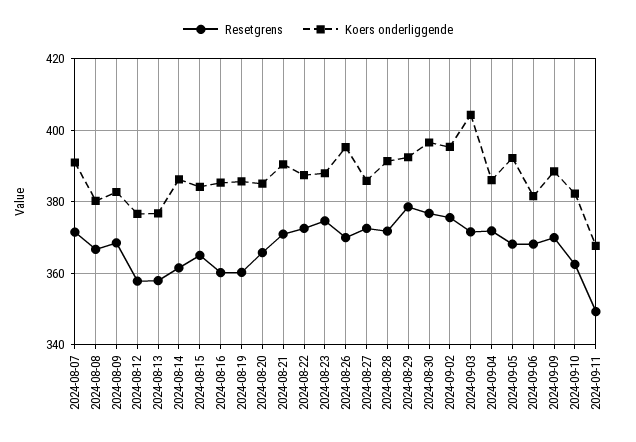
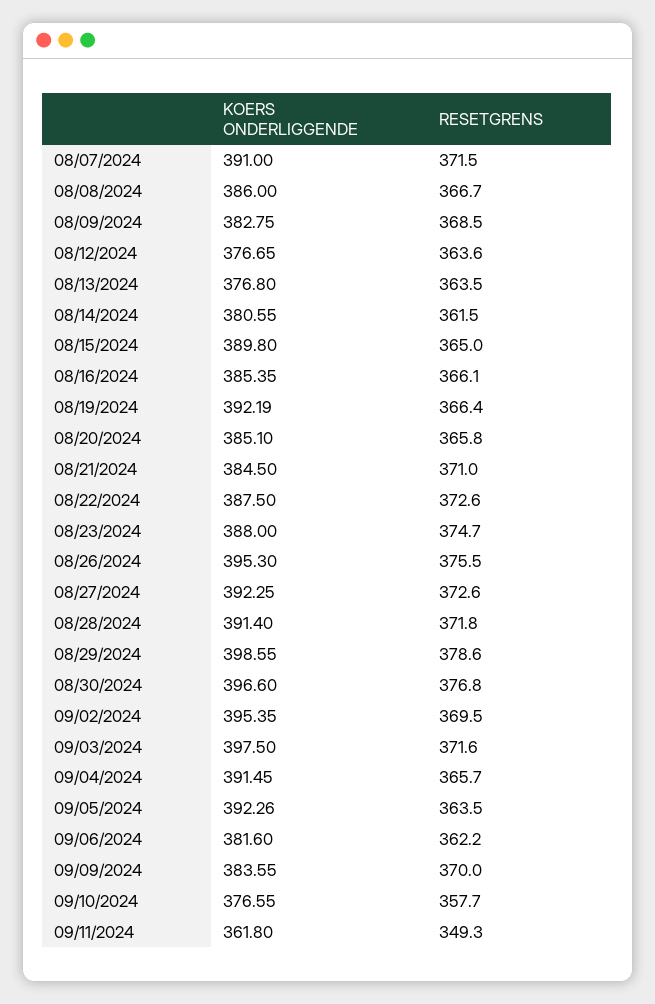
Koers onderliggende, 2024-08-08: 380 -> 386
Resetgrens, 2024-08-12: 358 -> 363.6
Resetgrens, 2024-08-13: 358 -> 363.5
Koers onderliggende, 2024-08-14: 386 -> 380.55
Koers onderliggende, 2024-08-15: 384 -> 389.8
Resetgrens, 2024-08-16: 360 -> 366.1
Resetgrens, 2024-08-19: 360 -> 366.4
Koers onderliggende, 2024-08-19: 386 -> 392.19
Koers onderliggende, 2024-08-21: 390 -> 384.5
Resetgrens, 2024-08-26: 370 -> 375.5
Koers onderliggende, 2024-08-27: 386 -> 392.25
Koers onderliggende, 2024-08-29: 392 -> 398.55
Resetgrens, 2024-09-02: 376 -> 369.5
Koers onderliggende, 2024-09-03: 404 -> 397.5
Resetgrens, 2024-09-04: 372 -> 365.7
Koers onderliggende, 2024-09-04: 386 -> 391.45
Resetgrens, 2024-09-05: 368 -> 363.5
Resetgrens, 2024-09-06: 368 -> 362.2
Koers onderliggende, 2024-09-09: 388 -> 383.55
Resetgrens, 2024-09-10: 362 -> 357.7
Koers onderliggende, 2024-09-10: 382 -> 376.55
Koers onderliggende, 2024-09-11: 368 -> 361.8

